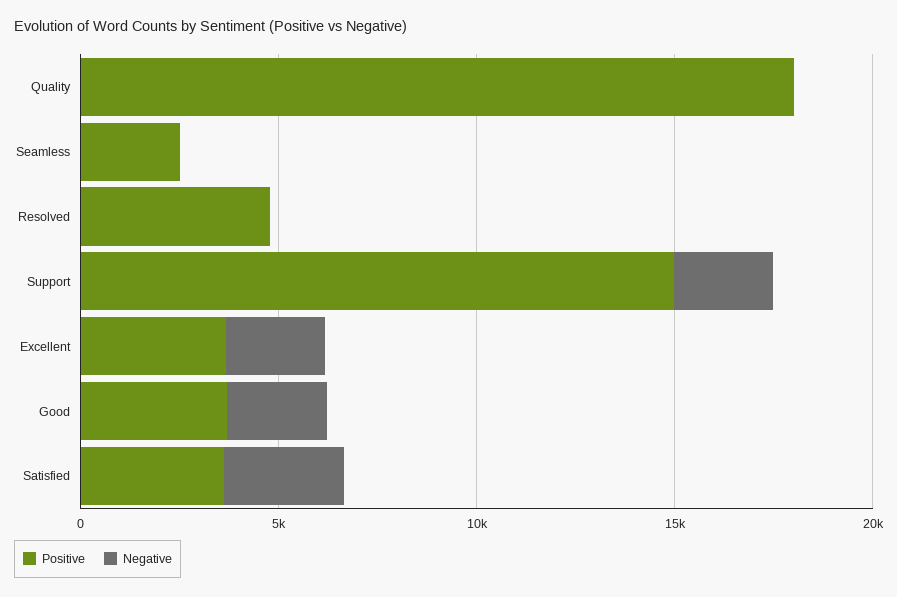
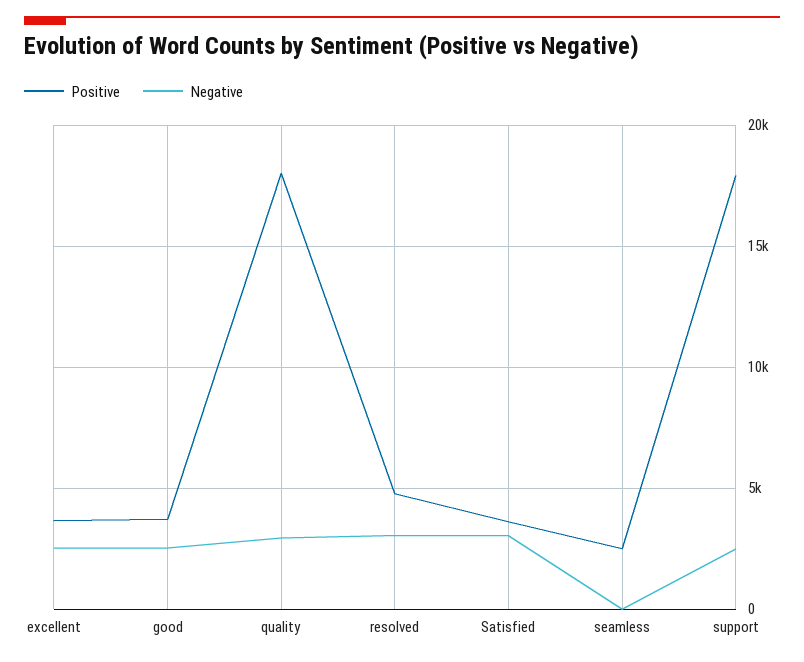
Negative, Quality: 0 -> 3000
Negative, Resolved: 0 -> 3000
Positive, Support: 15000 -> 18000

